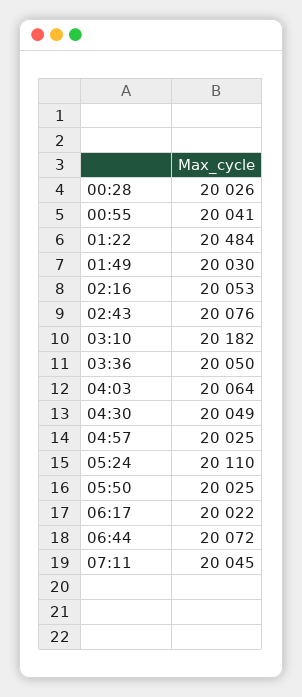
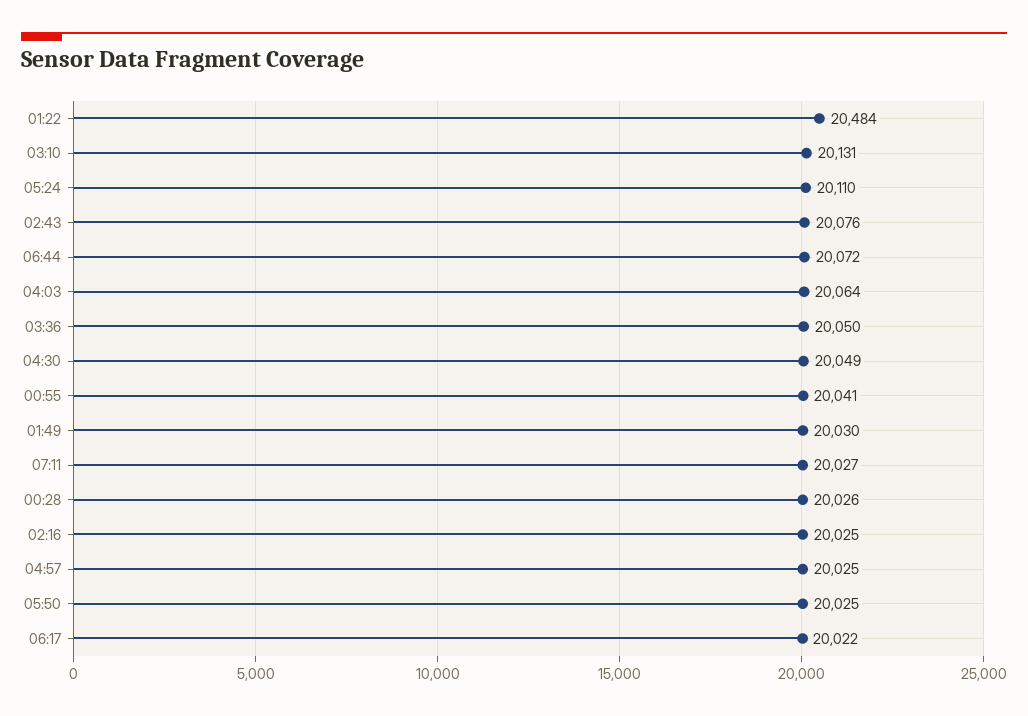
02:16: 20053 -> 20025
03:10: 20182 -> 20131
07:11: 20045 -> 20027

